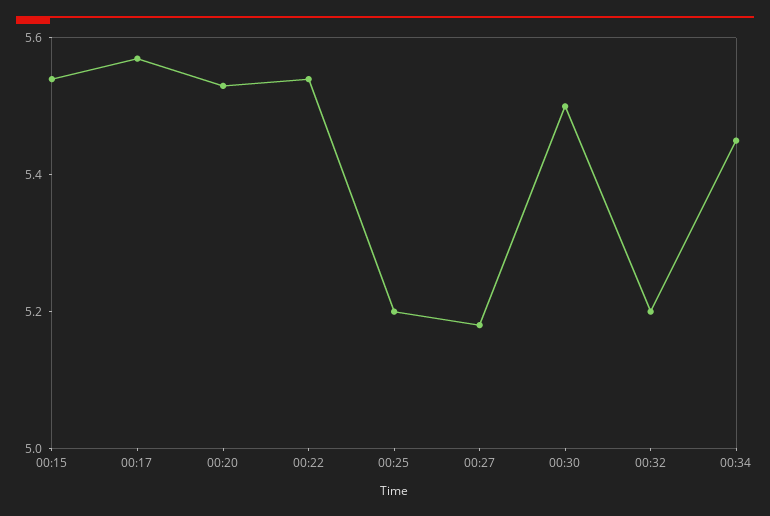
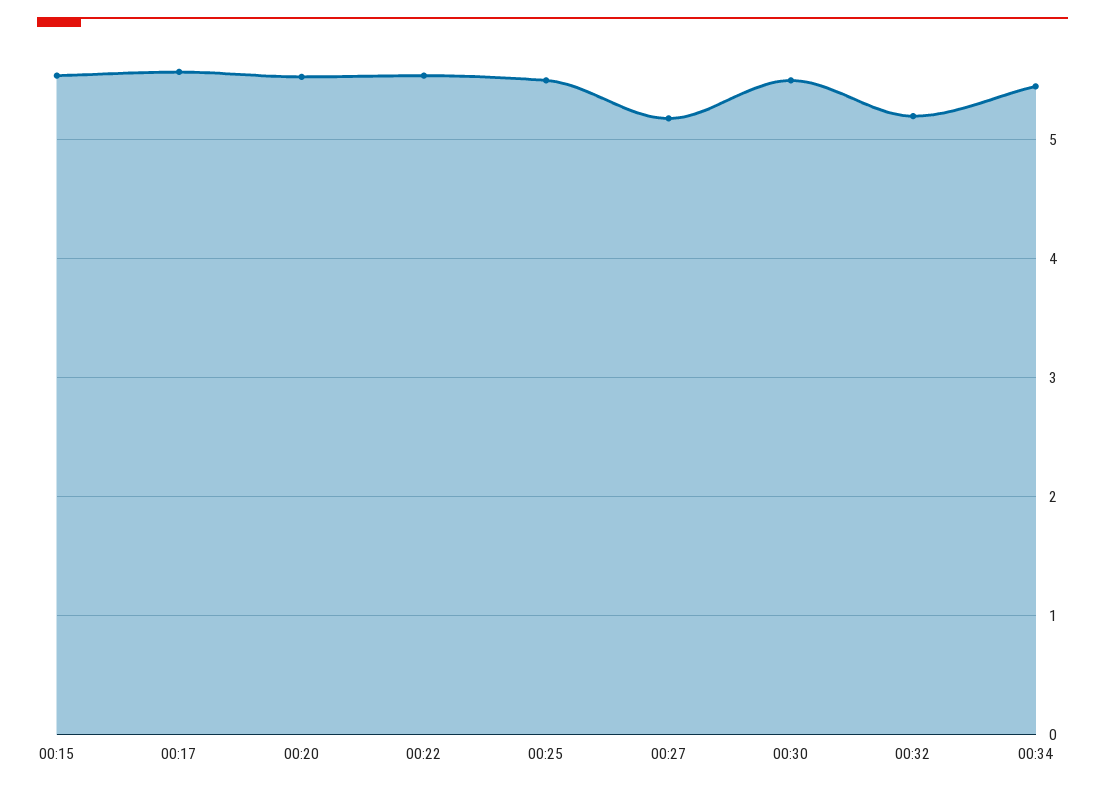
00:25: 5.2 -> 5.5

